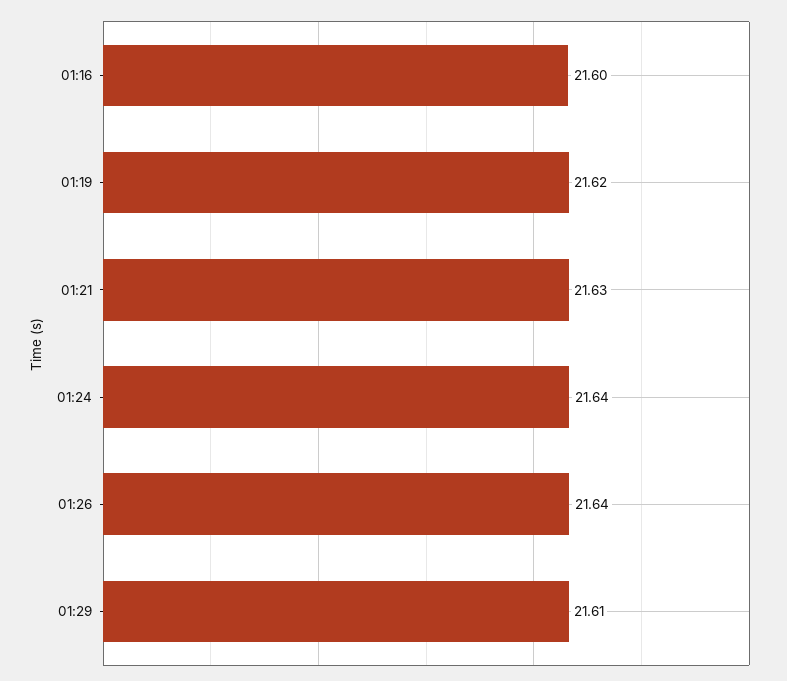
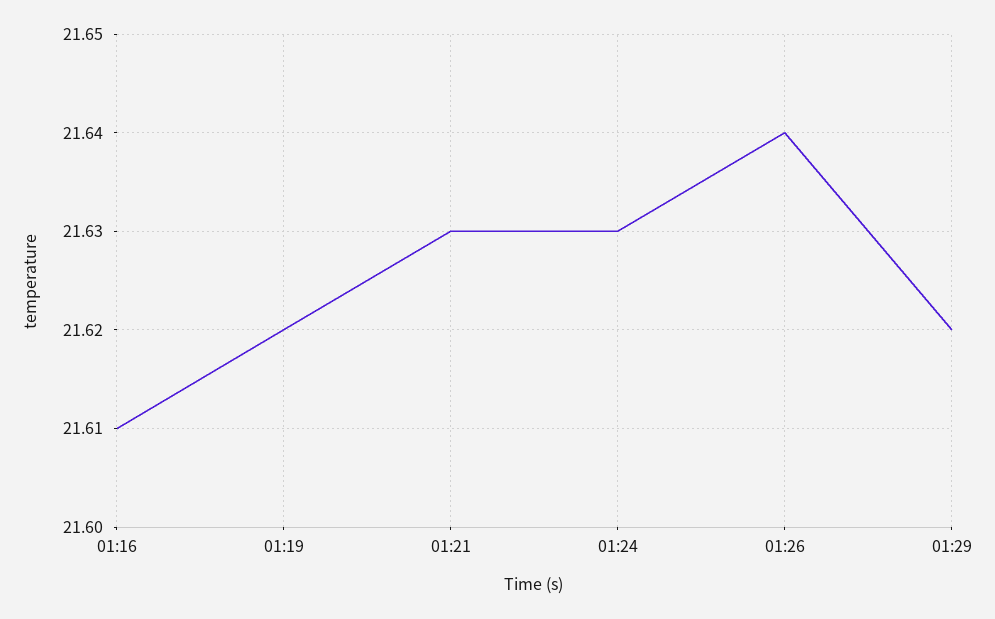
01:16: 21.6 -> 21.61
01:24: 21.64 -> 21.63
01:29: 21.61 -> 21.62

